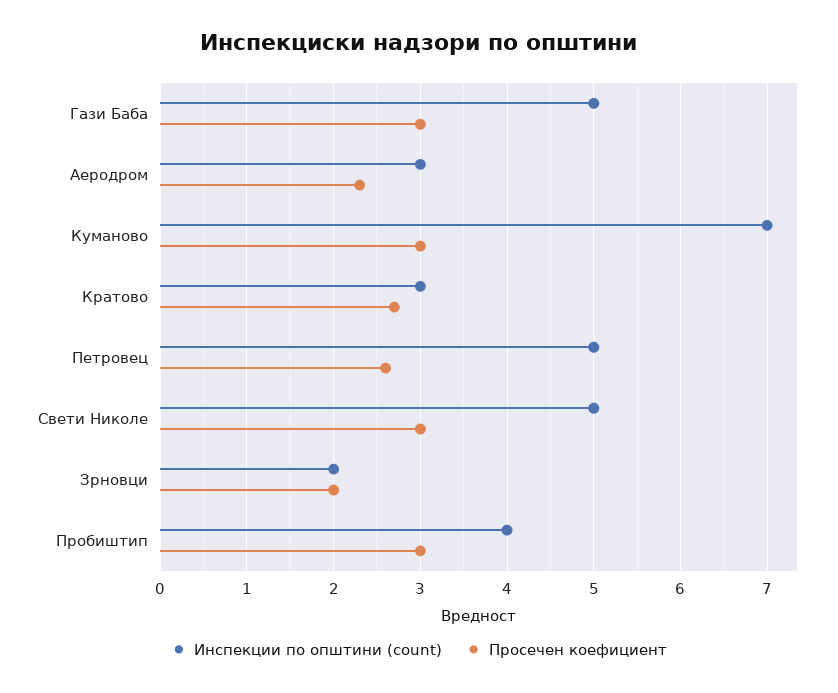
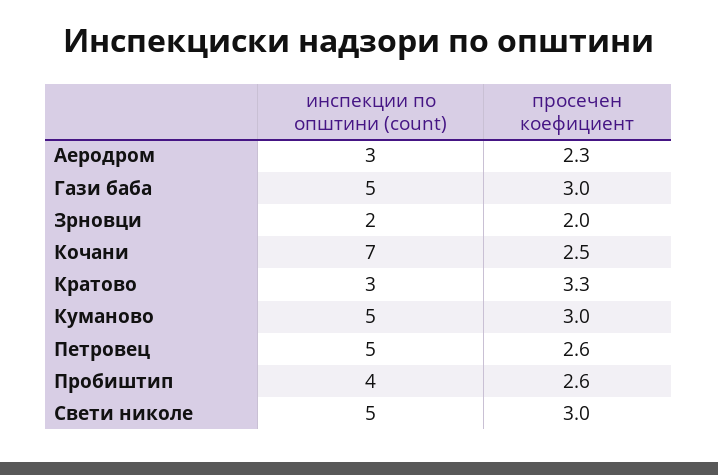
Инспекции по општини (count), Куманово: 7 -> 5
Просечен коефициент, Кратово: 2.7 -> 3.3
Просечен коефициент, Пробиштип: 3 -> 2.6
Инспекции по општини (count), Кочани: none -> 7
Просечен коефициент, Кочани: none -> 2.5

